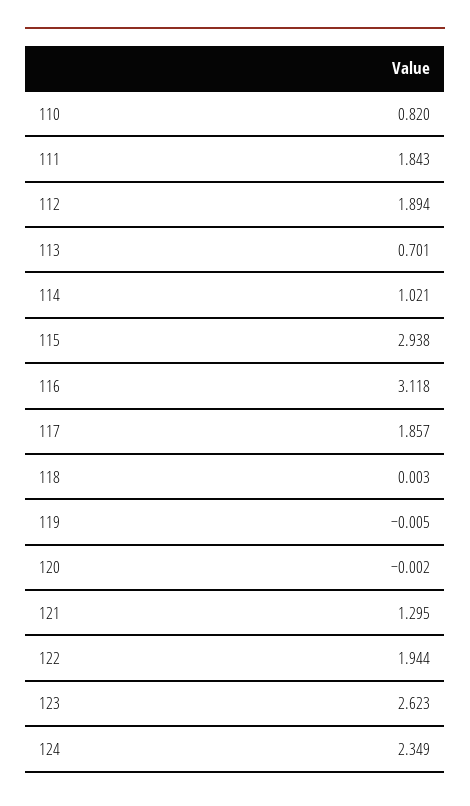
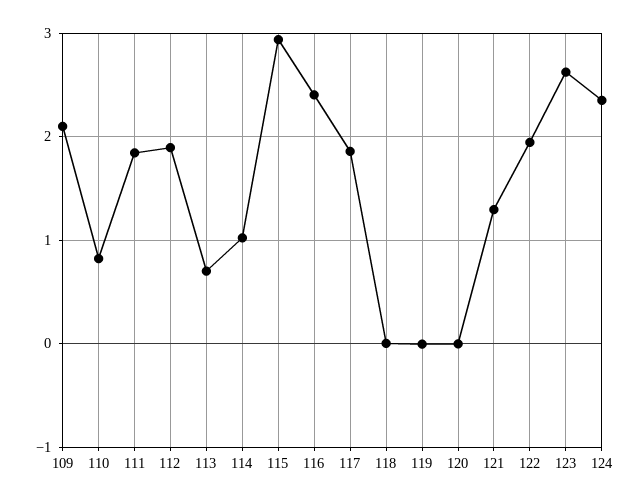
116: 3.118 -> 2.4
109: none -> 2.1

